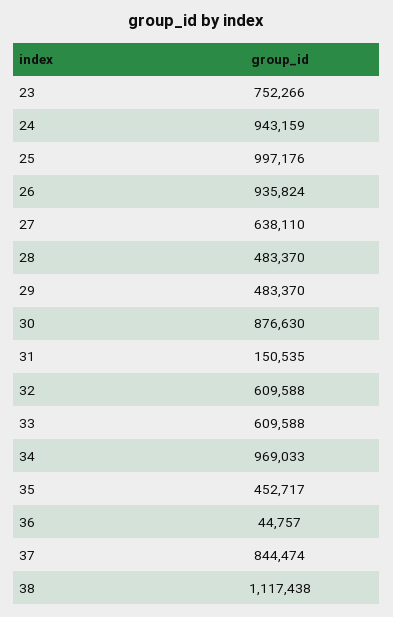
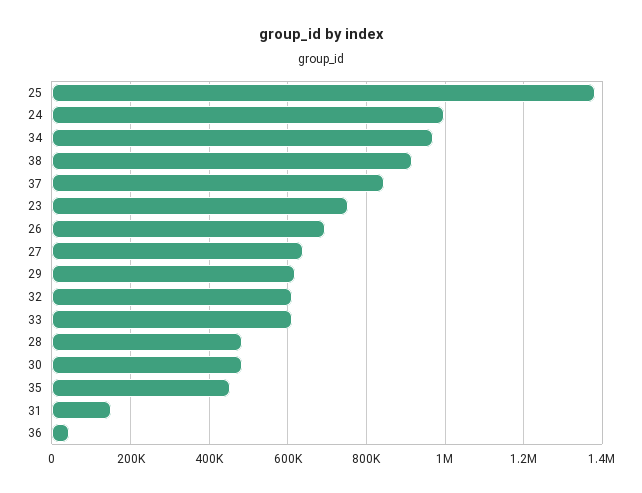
24: 943159 -> 1000000
25: 997176 -> 1380000
26: 935824 -> 700000
29: 483370 -> 620000
30: 876630 -> 480000
38: 1117438 -> 920000

